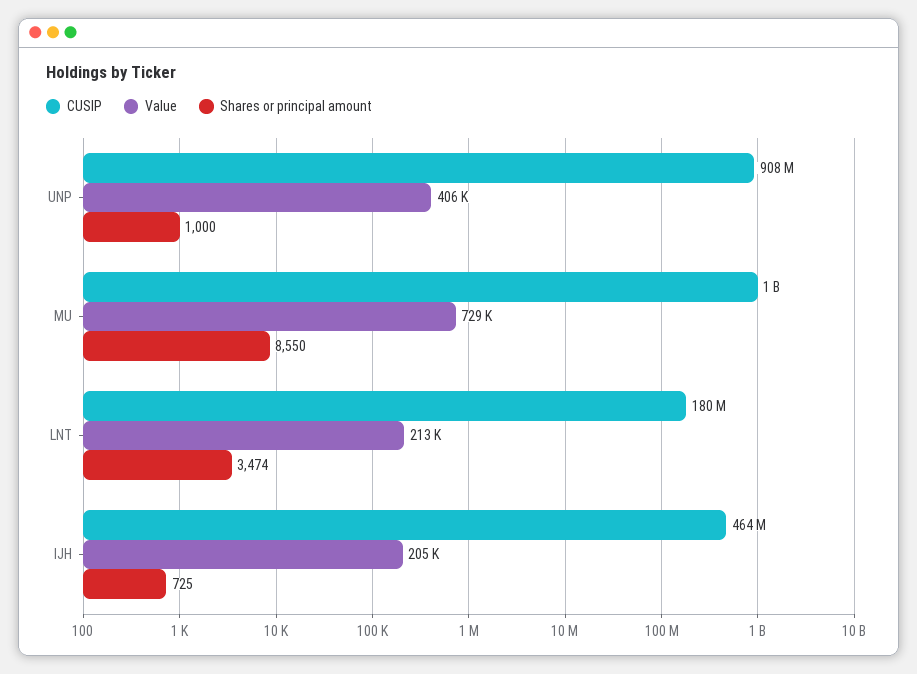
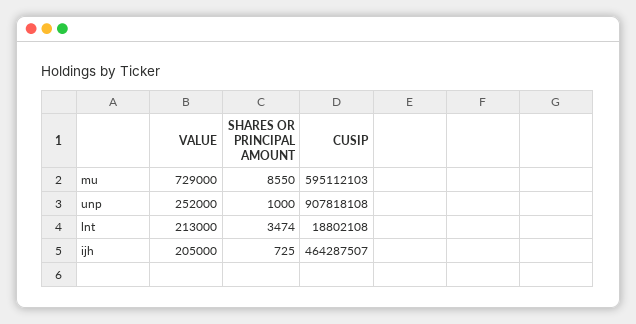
Value, UNP: 406000 -> 252000
CUSIP, MU: 1000000000 -> 595112103
CUSIP, LNT: 180000000 -> 18802108

